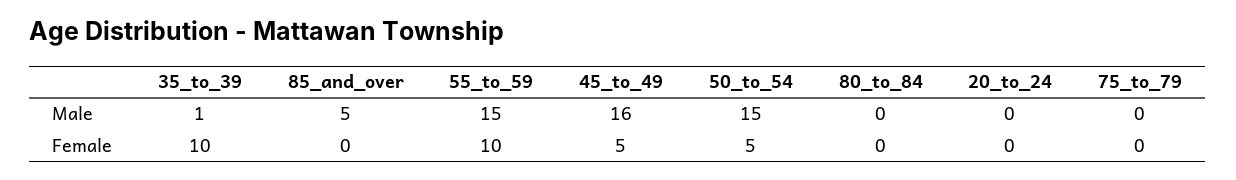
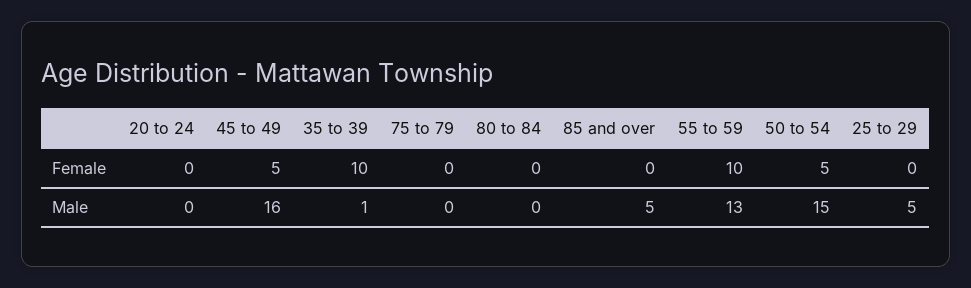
55_to_59, Male: 15 -> 13
25 to 29, Female: none -> 0
25 to 29, Male: none -> 5

